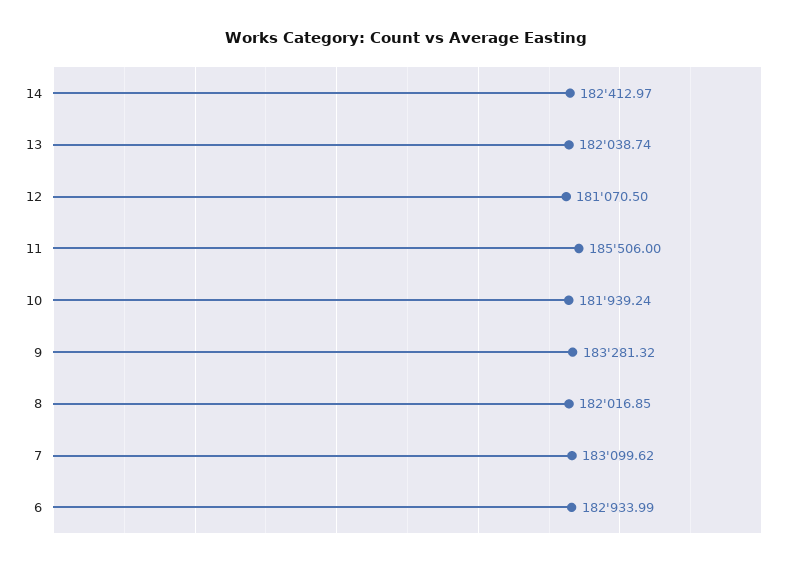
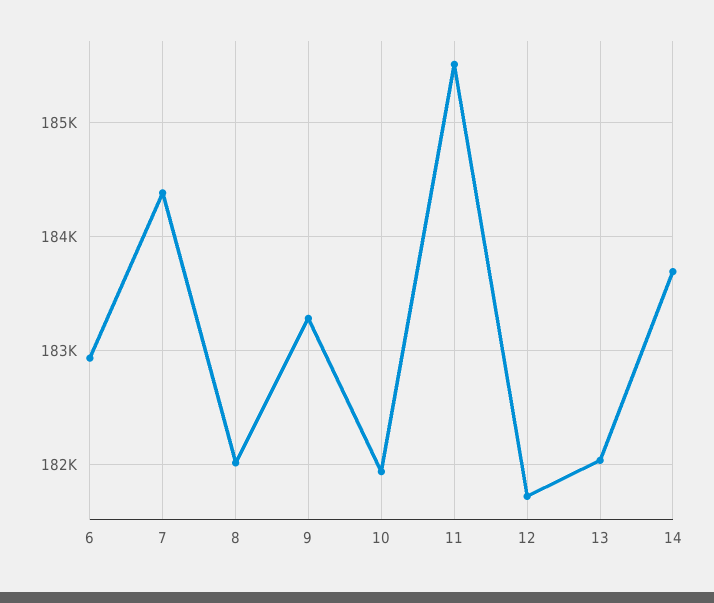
14: 182412.97 -> 183700
12: 181070.5 -> 181700
7: 183099.62 -> 184400

